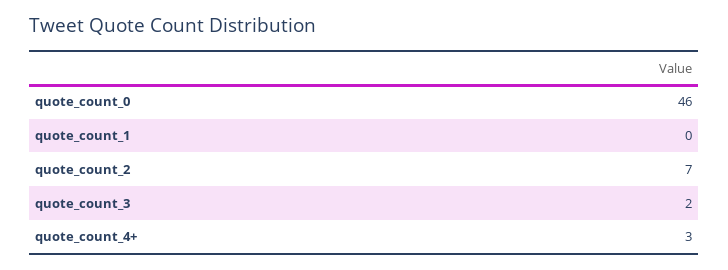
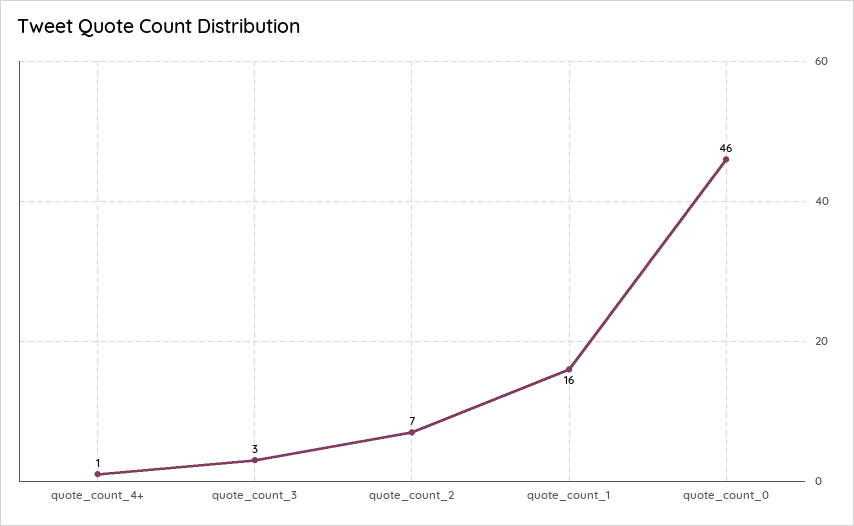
quote_count_1: 0 -> 16
quote_count_3: 2 -> 3
quote_count_4+: 3 -> 1

